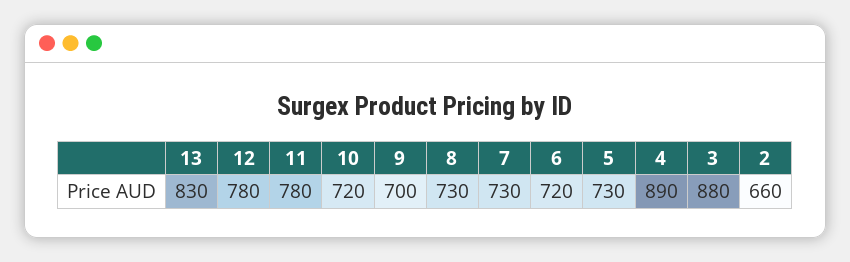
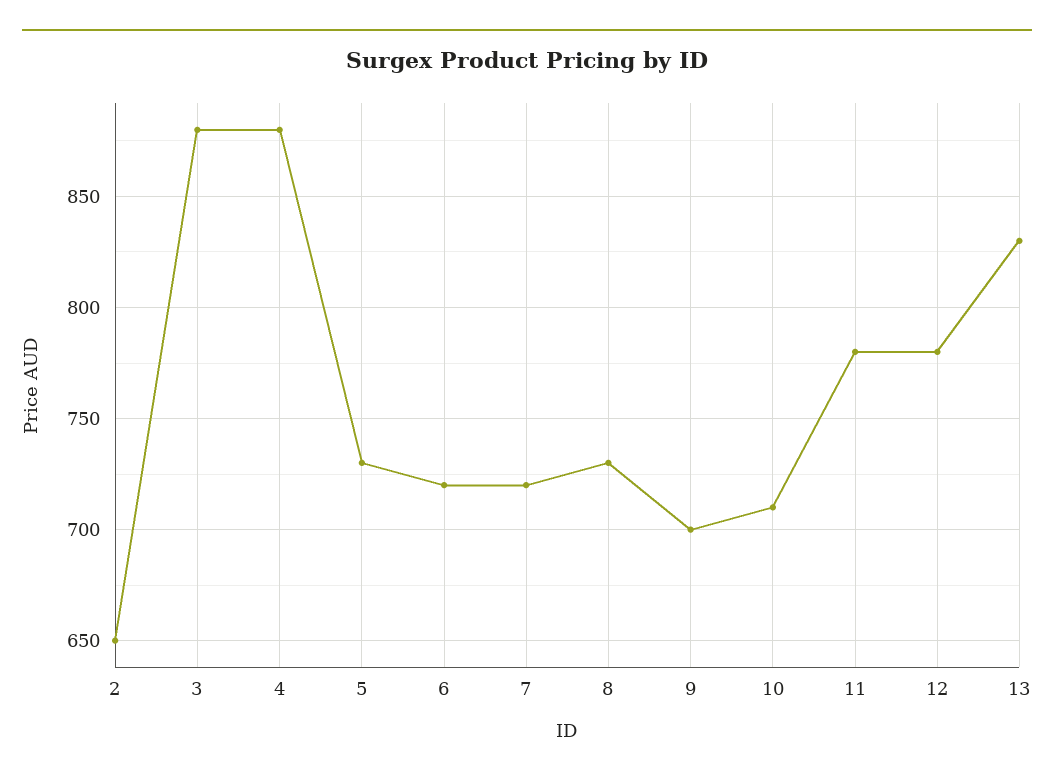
10: 720 -> 710
7: 730 -> 720
4: 890 -> 880
2: 660 -> 650

